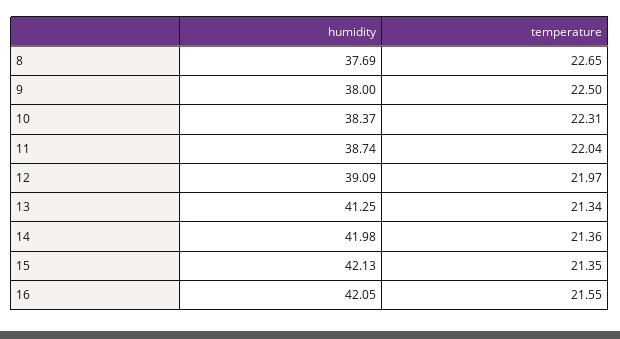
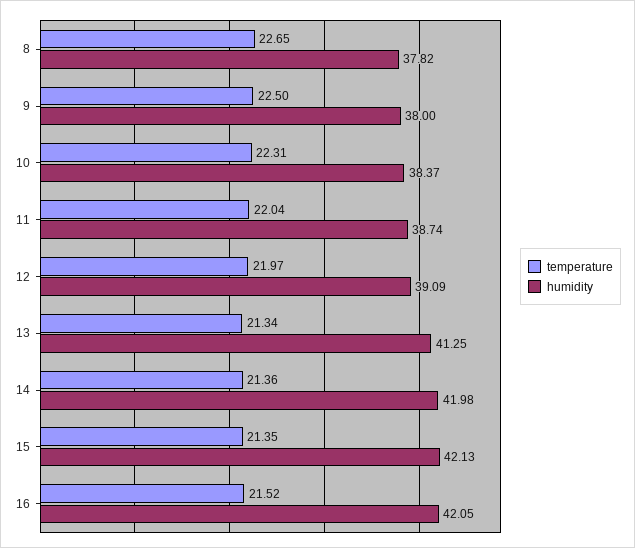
humidity, 8: 37.69 -> 37.82
temperature, 16: 21.55 -> 21.52

